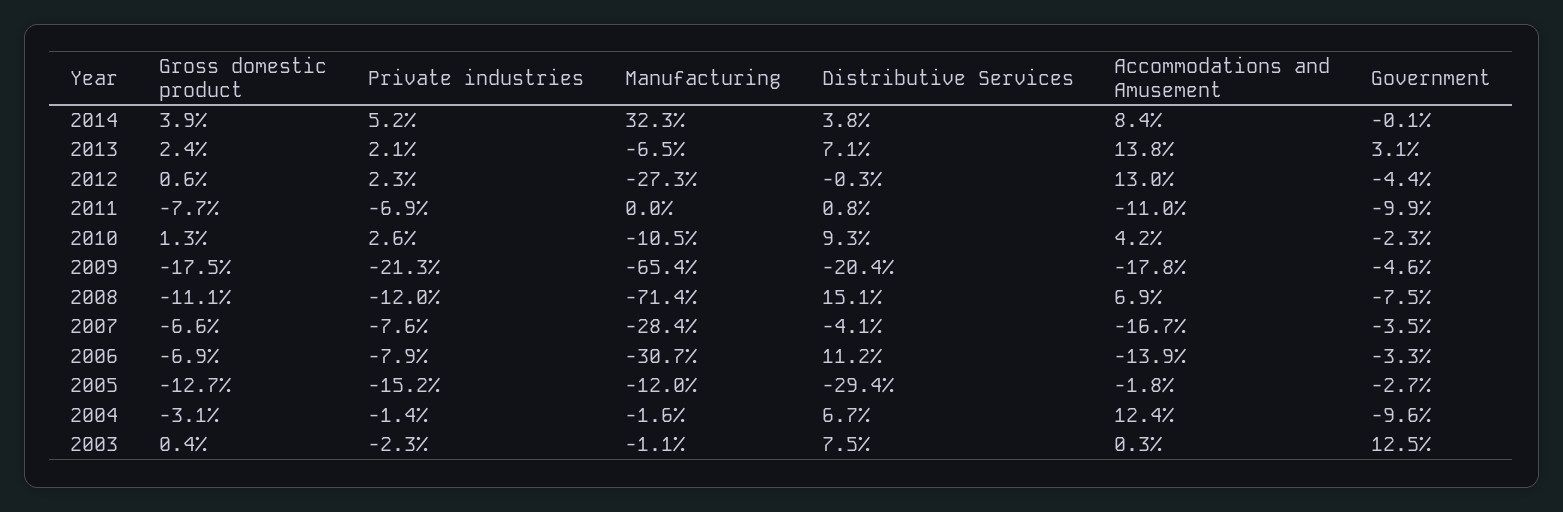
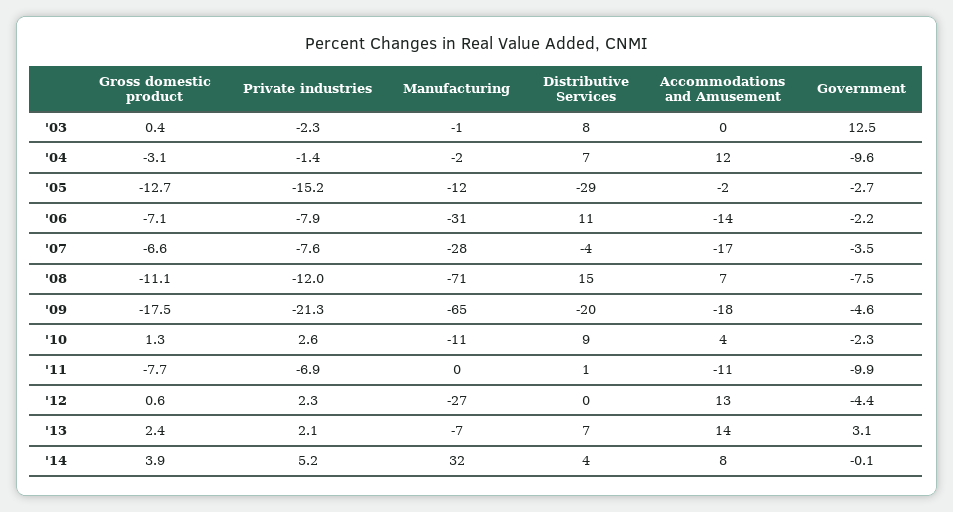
Gross domestic product, 2006: -6.9 -> -7.1
Government, 2006: -3.3 -> -2.2

